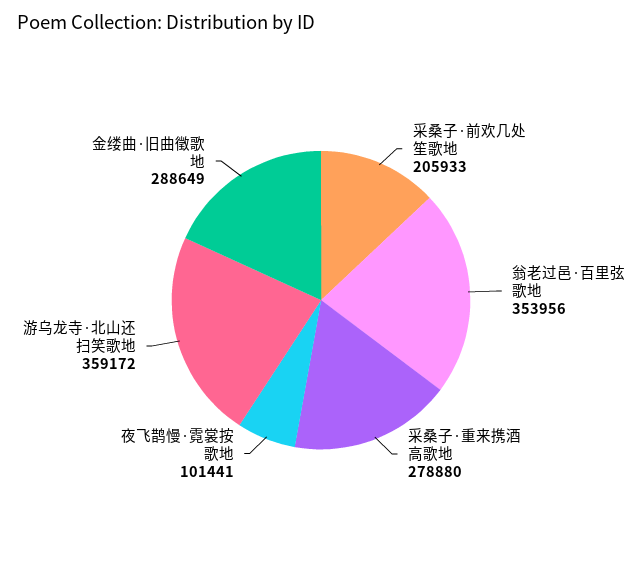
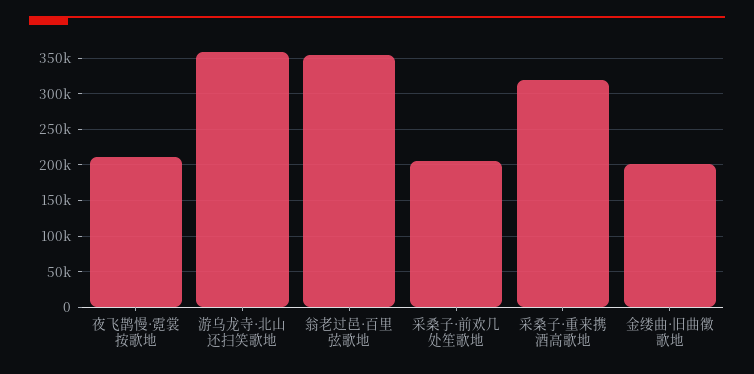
采桑子·重来携酒高歌地: 278880 -> 320000
夜飞鹊慢·霓裳按歌地: 101441 -> 210000
金缕曲·旧曲徵歌地: 288649 -> 200000

